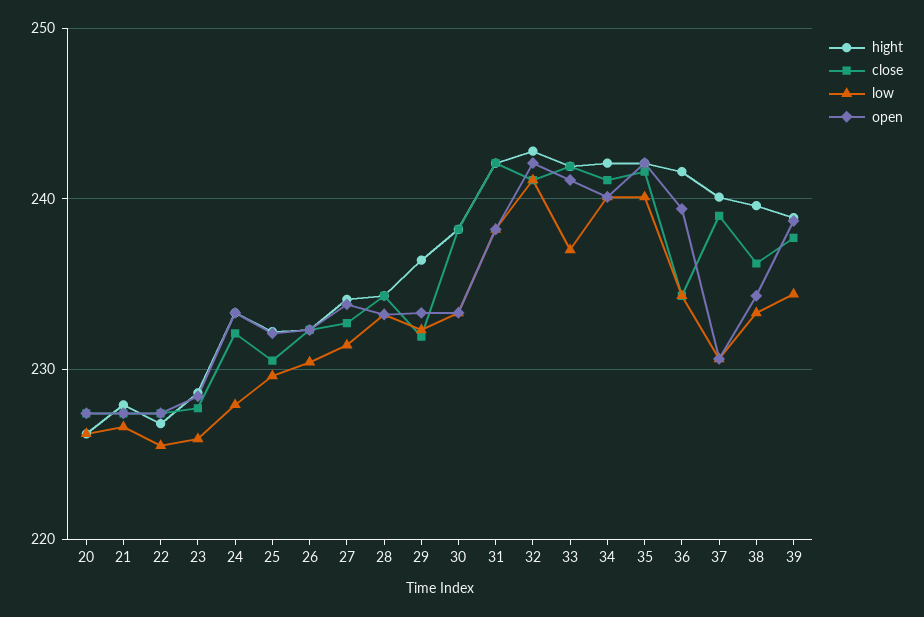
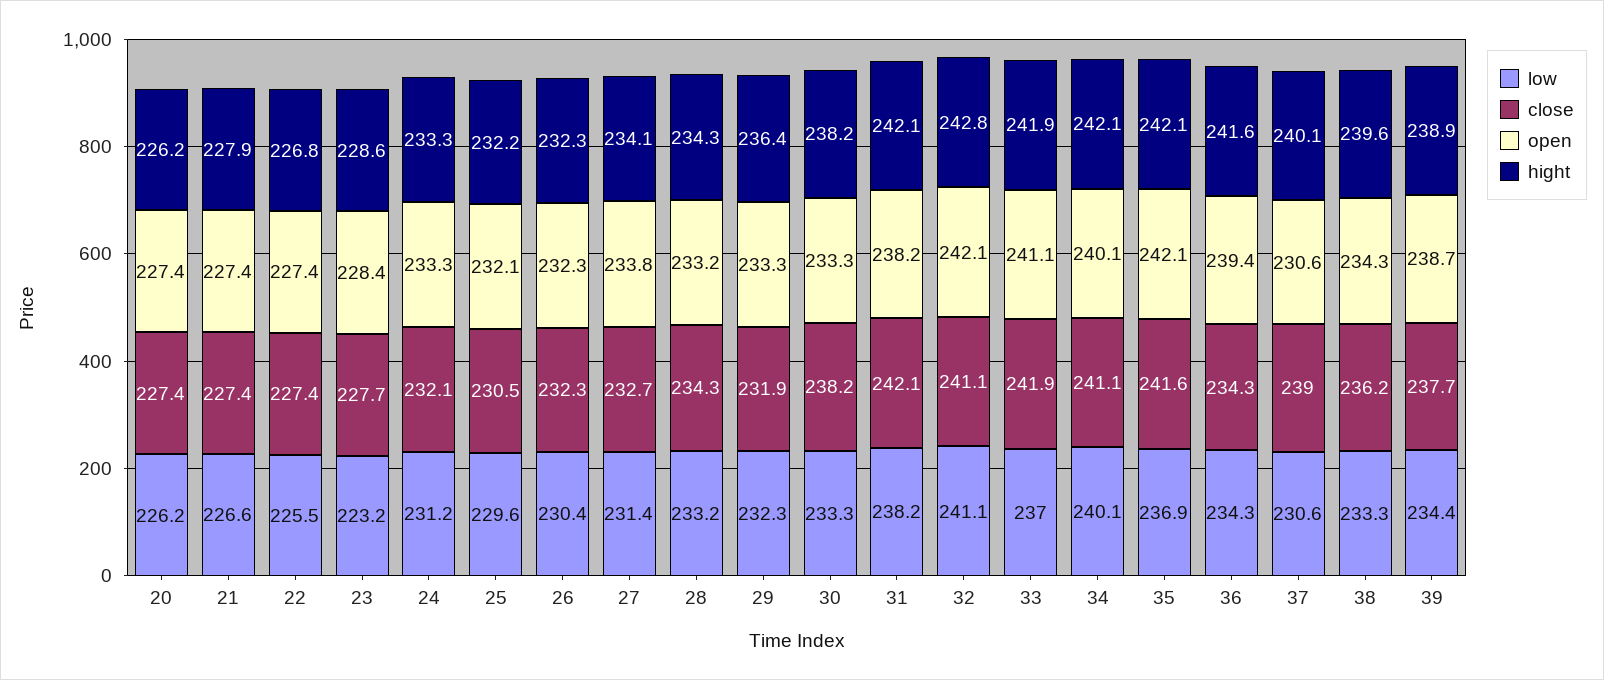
low, 23: 226 -> 223.2
low, 24: 228 -> 231.2
low, 35: 240 -> 236.9

